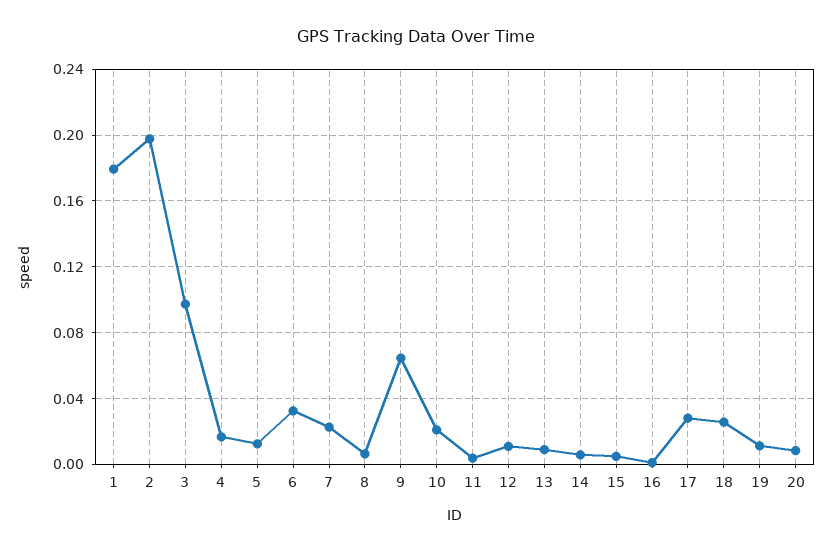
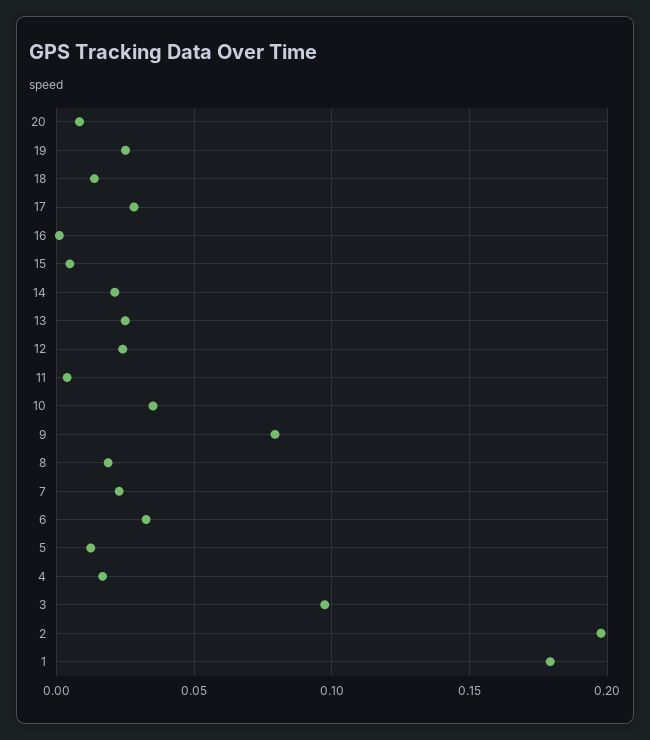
8: 0.005 -> 0.02
9: 0.065 -> 0.08
10: 0.02 -> 0.035
12: 0.01 -> 0.025
13: 0.01 -> 0.025
14: 0.005 -> 0.02
18: 0.025 -> 0.015
19: 0.01 -> 0.025

